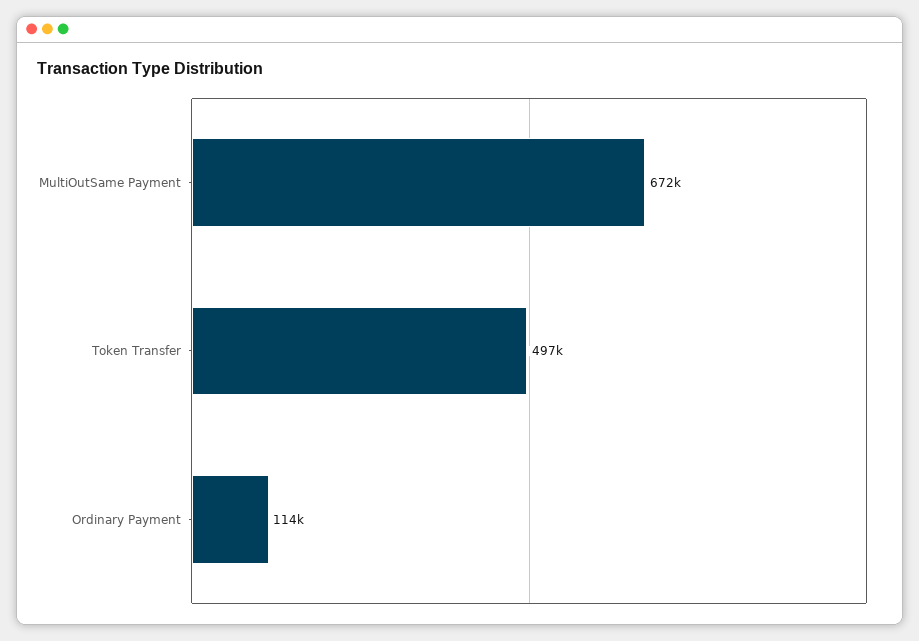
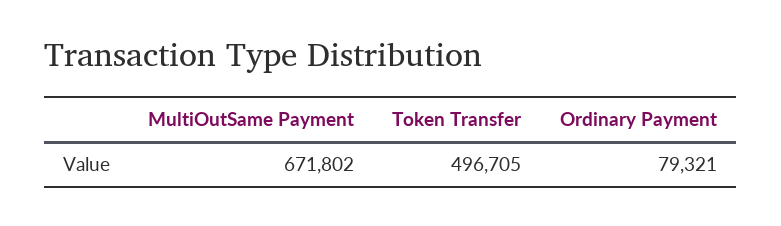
Ordinary Payment: 114000 -> 79321

